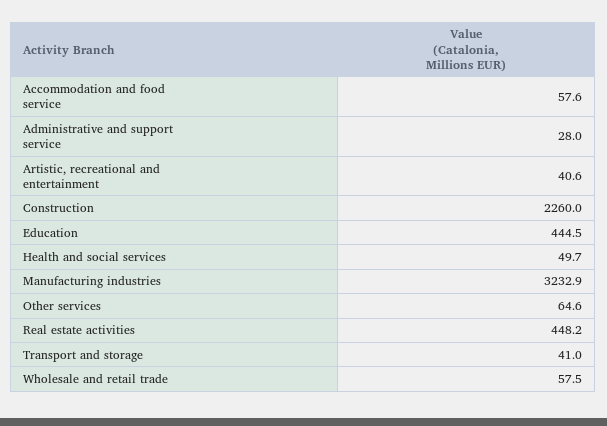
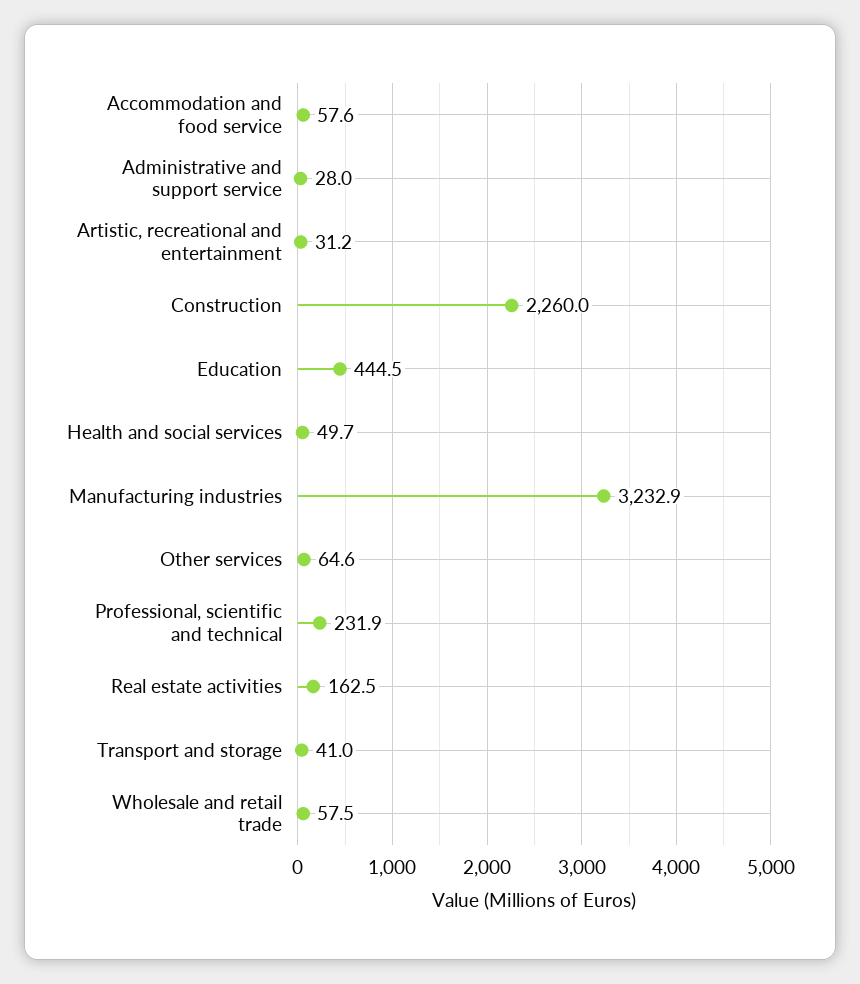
Artistic, recreational and entertainment: 40.6 -> 31.2
Real estate activities: 448.2 -> 162.5
Professional, scientific and technical: none -> 231.9

